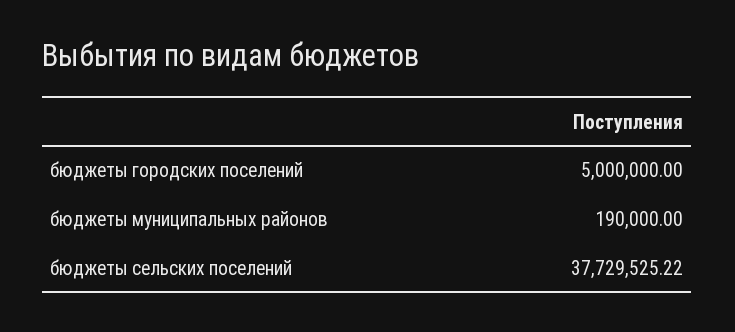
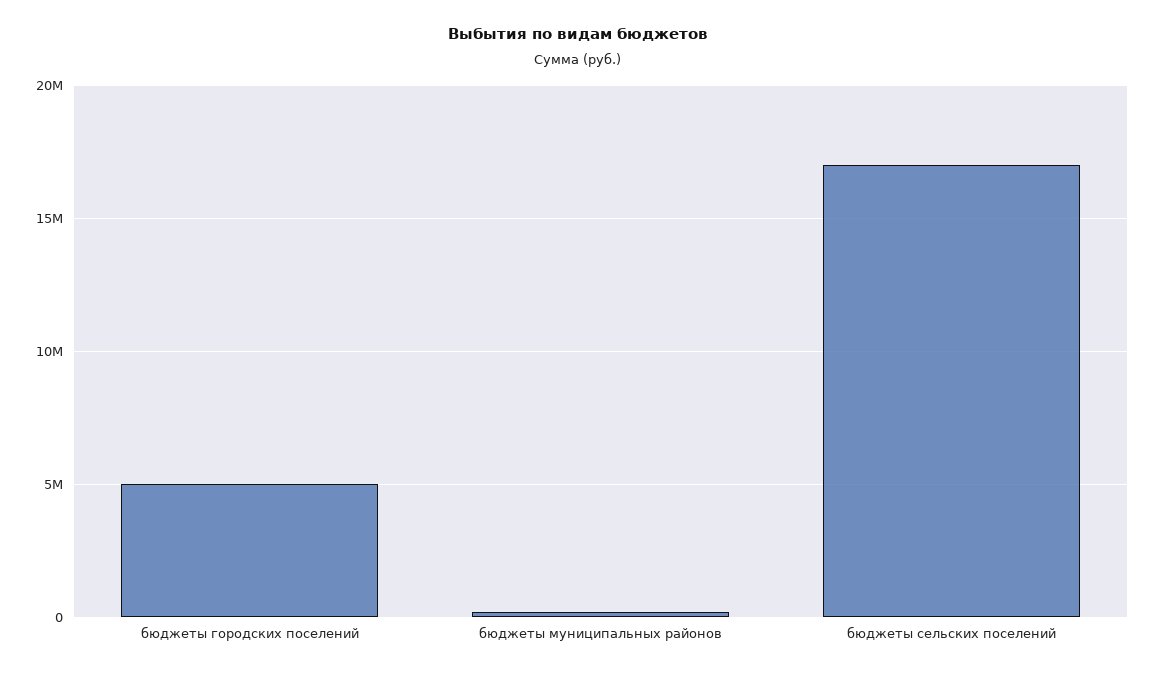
бюджеты сельских поселений: 37729525.22 -> 17000000

